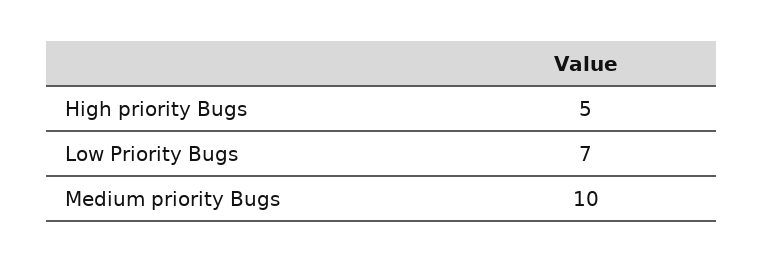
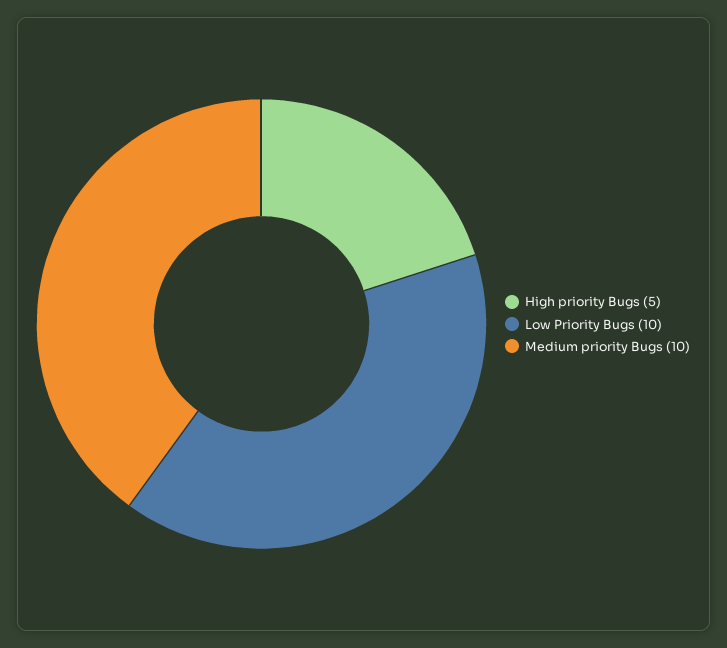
Low Priority Bugs: 7 -> 10

